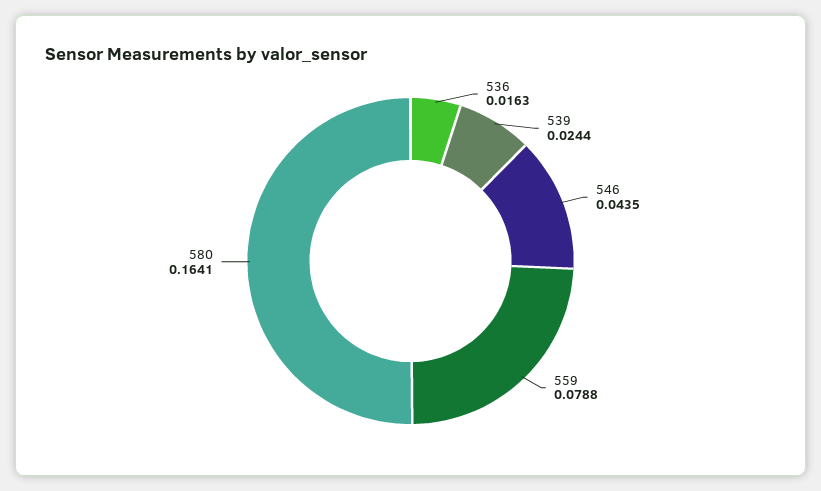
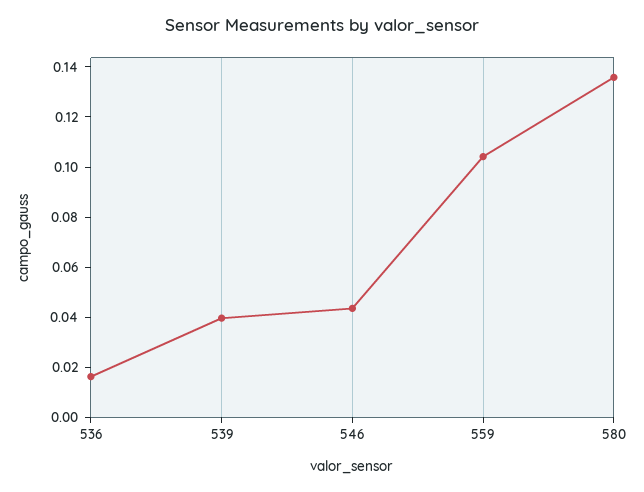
539: 0.0244 -> 0.04
559: 0.0788 -> 0.105
580: 0.1641 -> 0.135

